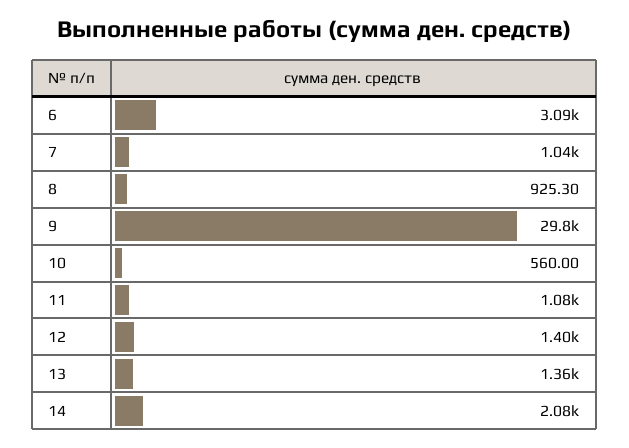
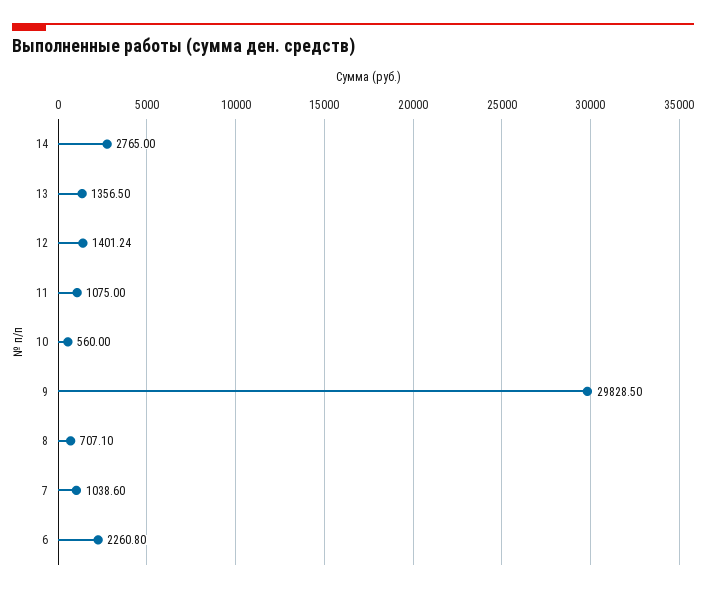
6: 3090 -> 2260.8
8: 925.3 -> 707.1
14: 2080 -> 2765

